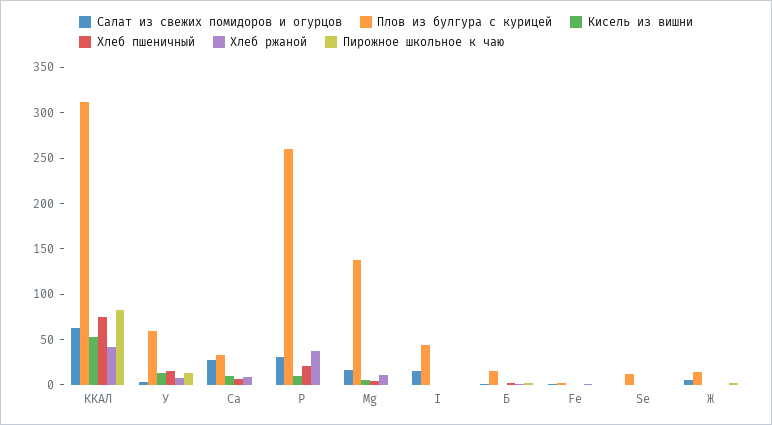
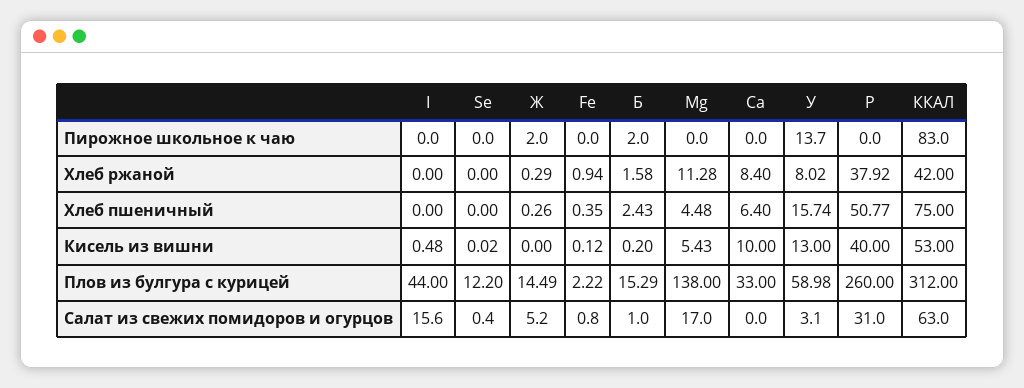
Салат из свежих помидоров и огурцов, Ca: 30 -> 0
Кисель из вишни, P: 10 -> 40
Хлеб пшеничный, P: 20 -> 50.77

